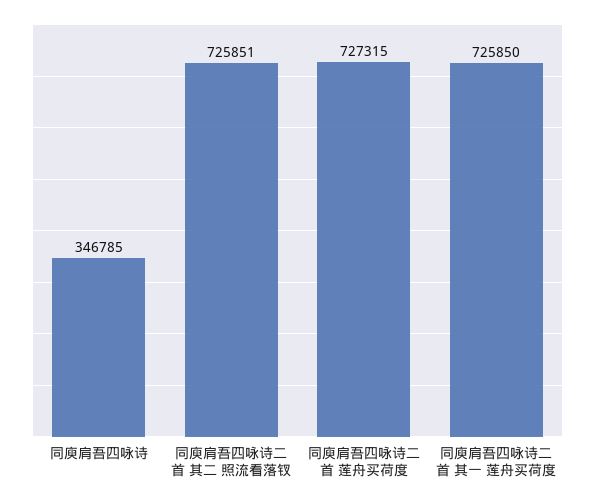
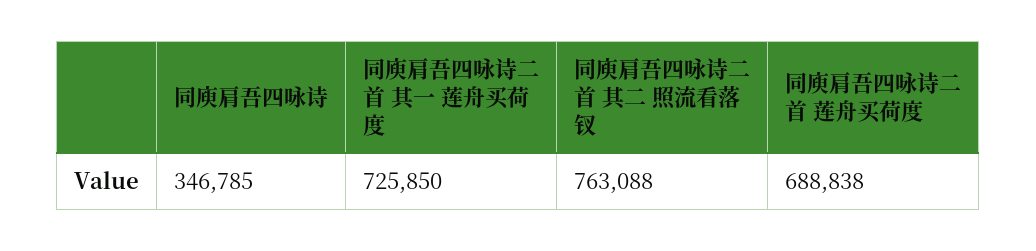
同庾肩吾四咏诗二首 其二 照流看落钗: 725851 -> 763088
同庾肩吾四咏诗二首 莲舟买荷度: 727315 -> 688838

